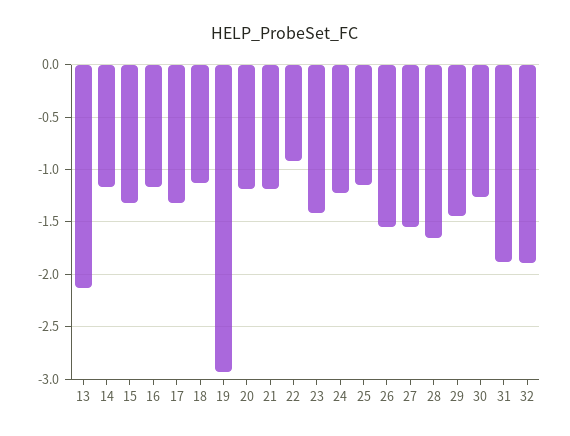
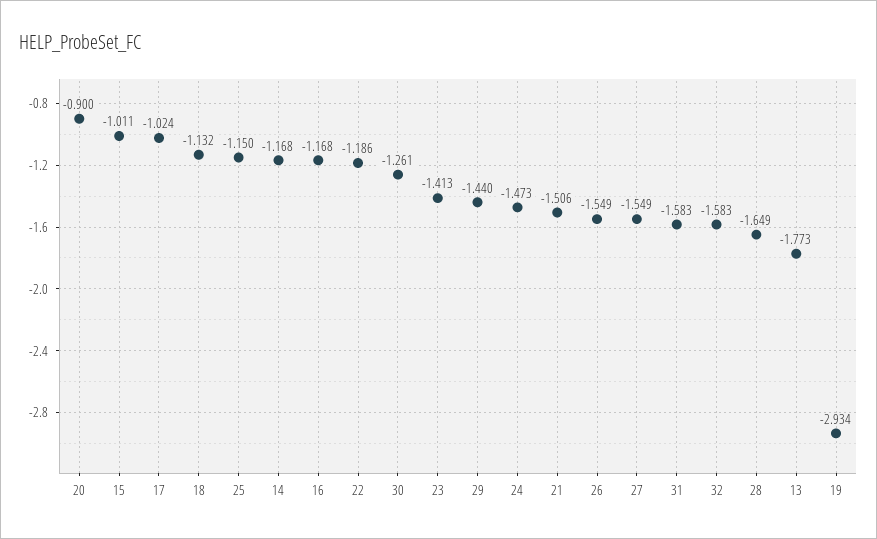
13: -2.1 -> -1.773
15: -1.3 -> -1.011
17: -1.3 -> -1.024
20: -1.2 -> -0.9
21: -1.2 -> -1.506
22: -0.9 -> -1.186
24: -1.2 -> -1.473
31: -1.9 -> -1.583
32: -1.9 -> -1.583

